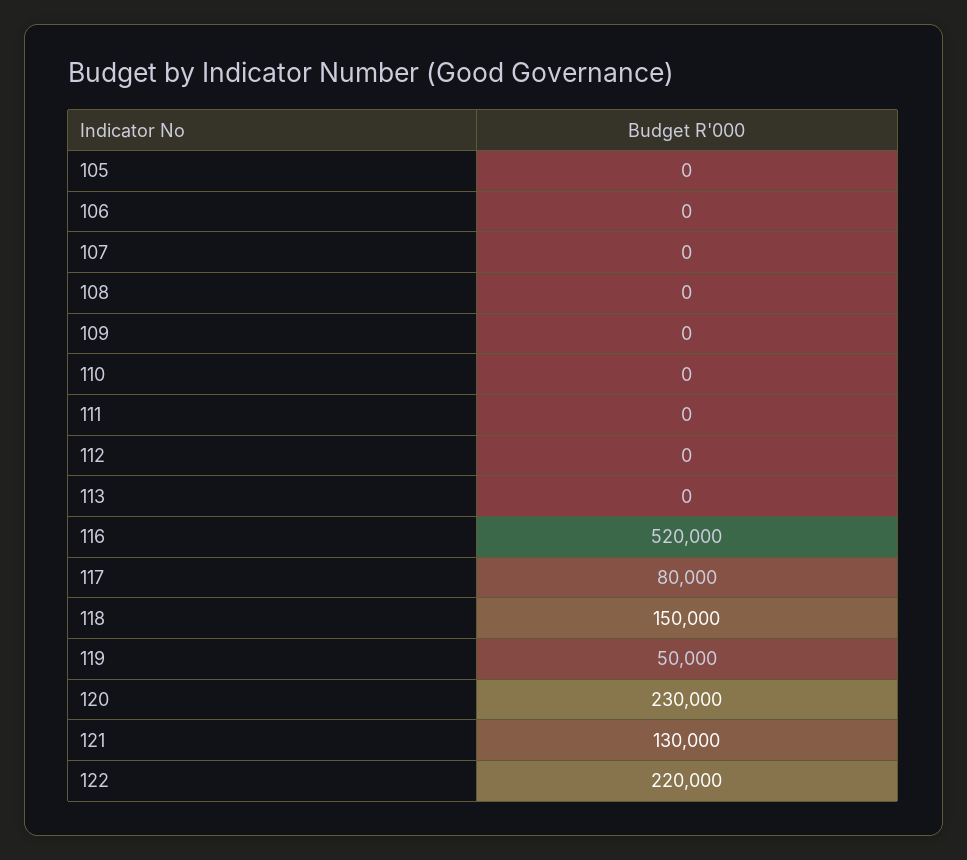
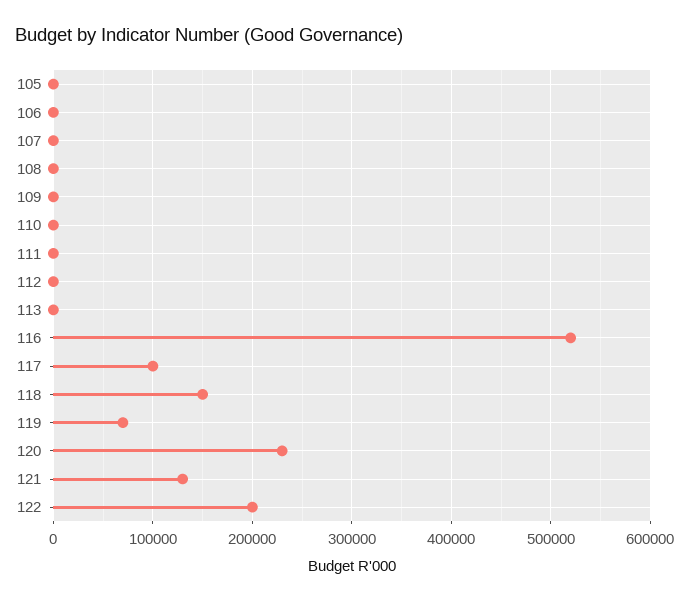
117: 80000 -> 100000
119: 50000 -> 70000
122: 220000 -> 200000

